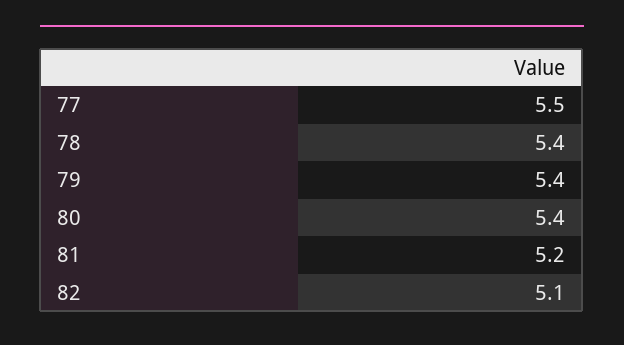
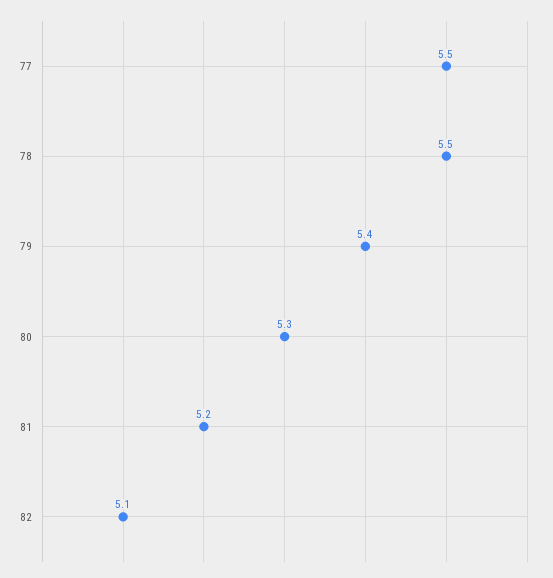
78: 5.4 -> 5.5
80: 5.4 -> 5.3

